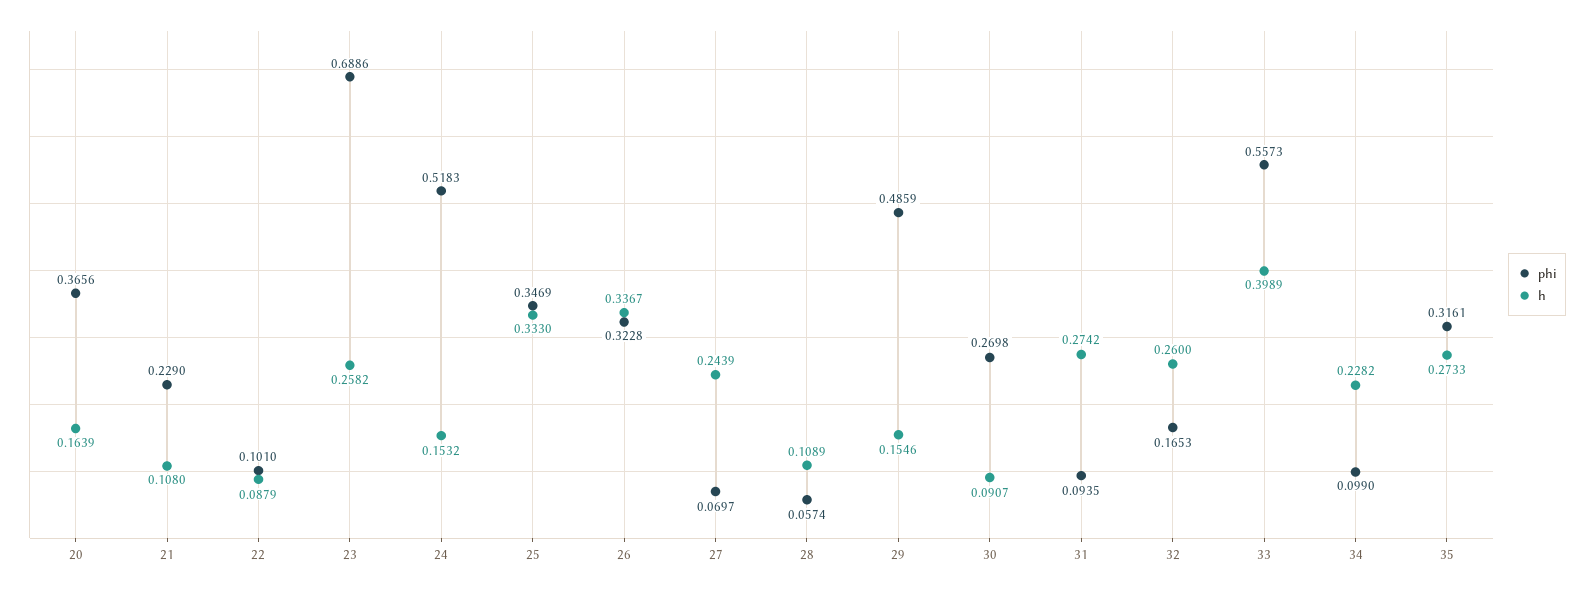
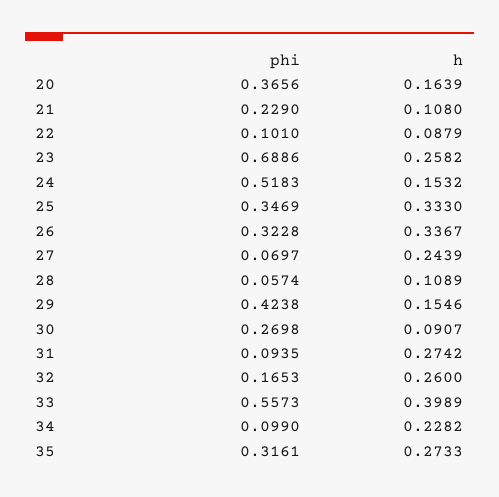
phi, 29: 0.4859 -> 0.4238

